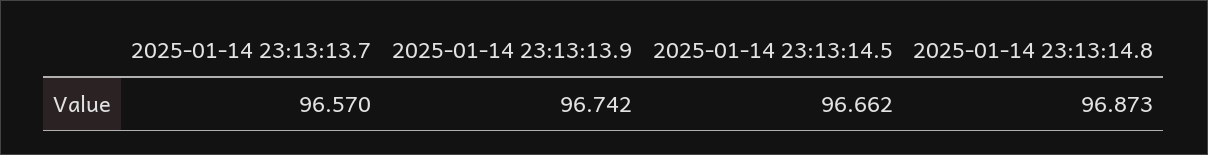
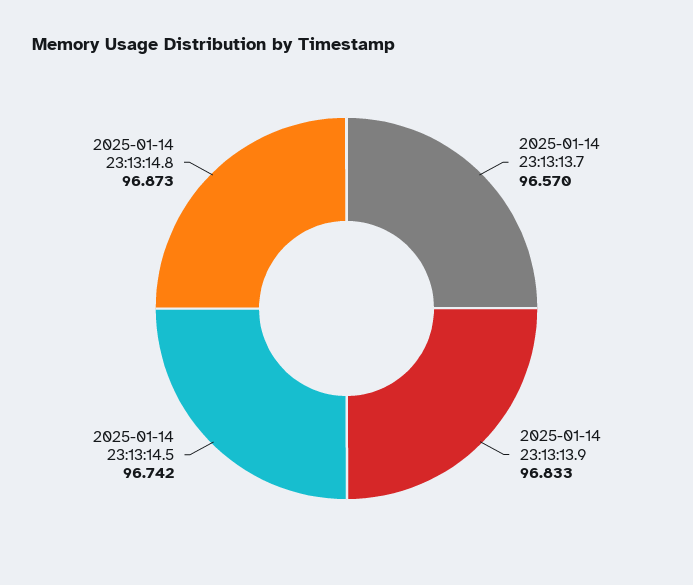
2025-01-14 23:13:13.9: 96.742 -> 96.833
2025-01-14 23:13:14.5: 96.662 -> 96.742

